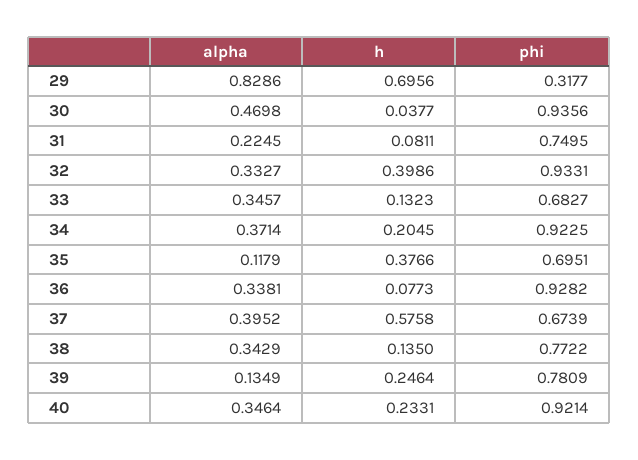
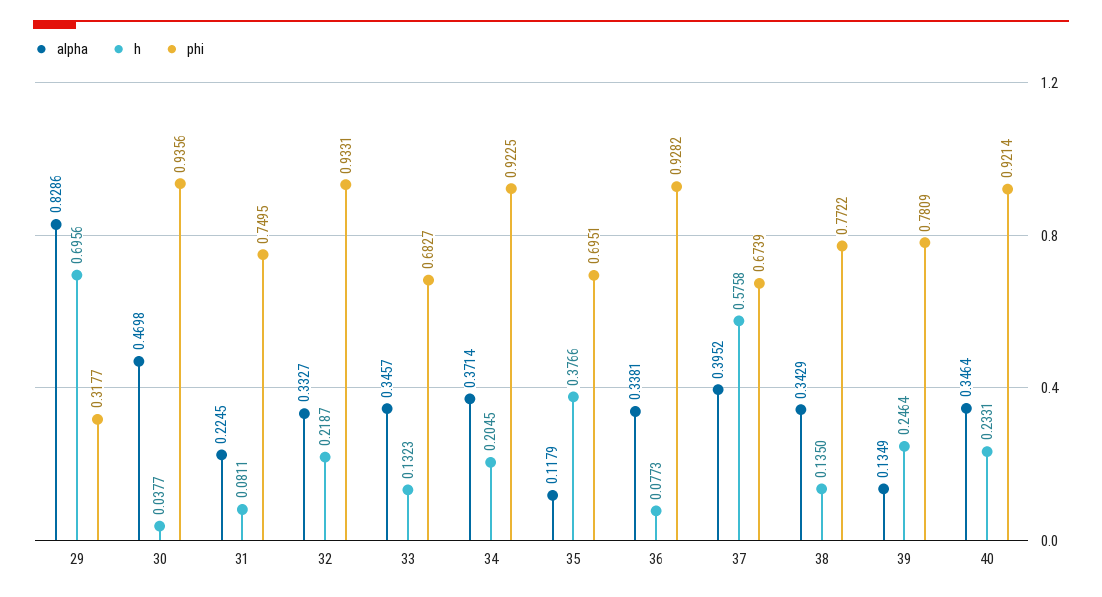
h, 32: 0.3986 -> 0.2187

